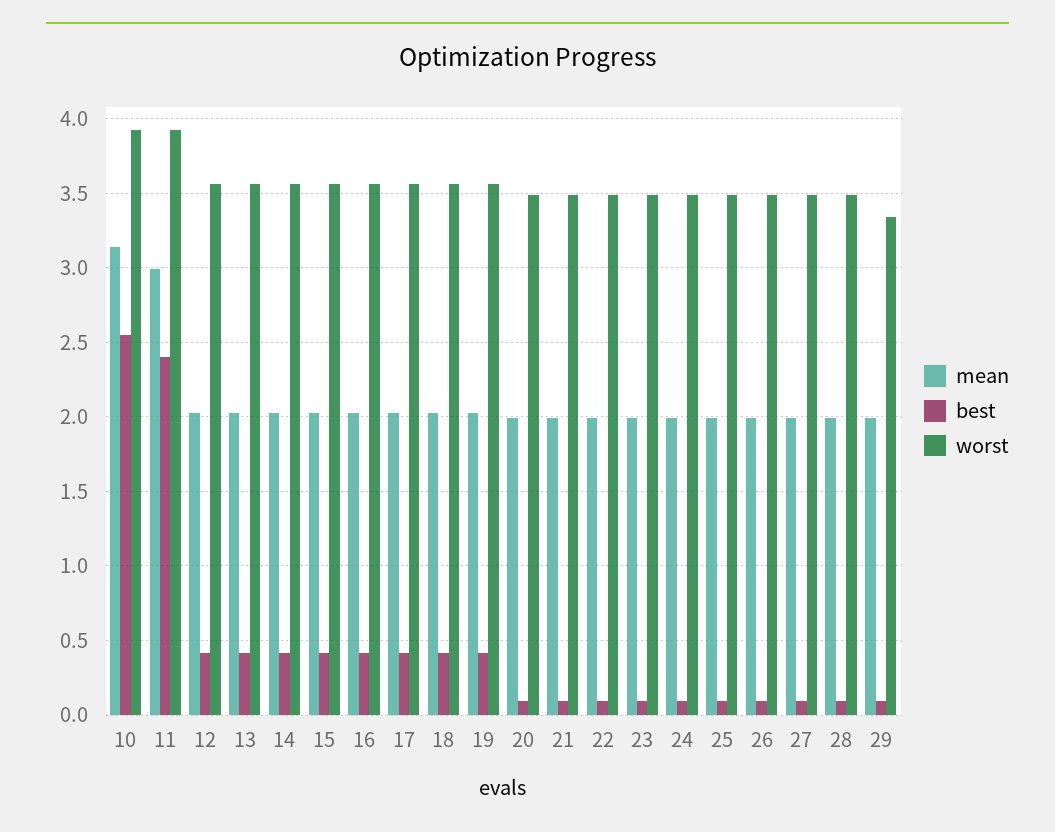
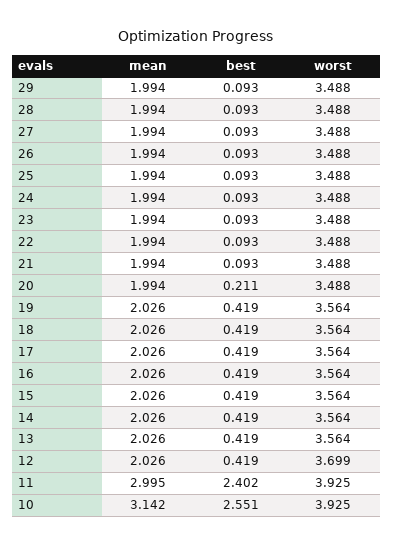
worst, 12: 3.55 -> 3.699
best, 20: 0.1 -> 0.211
worst, 29: 3.35 -> 3.488

